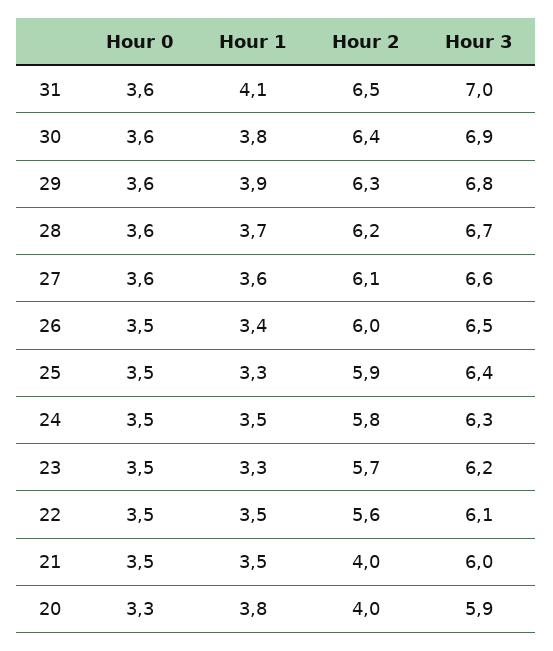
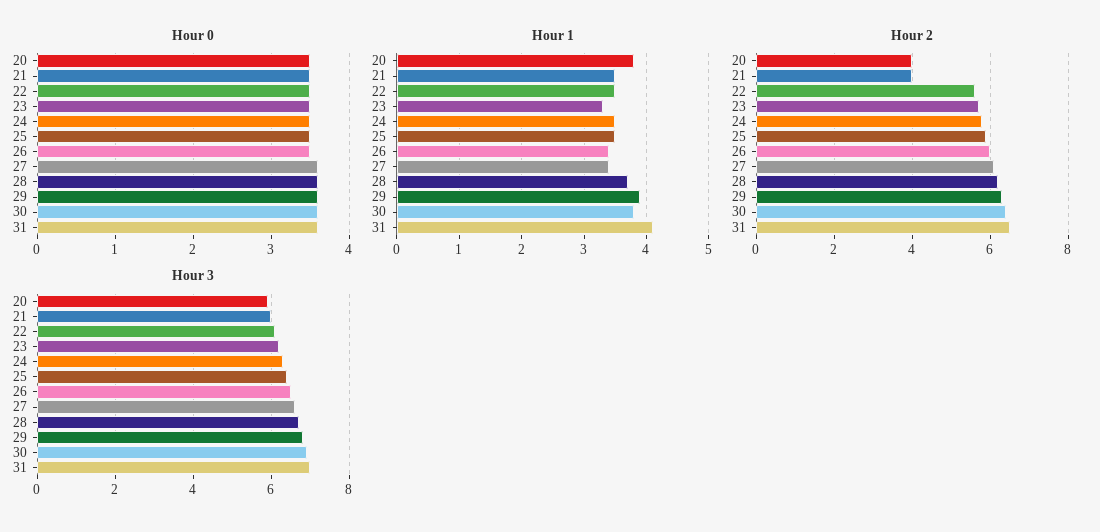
Hour 1, 27: 3.6 -> 3.4
Hour 1, 25: 3.3 -> 3.5
Hour 0, 20: 3.3 -> 3.5

